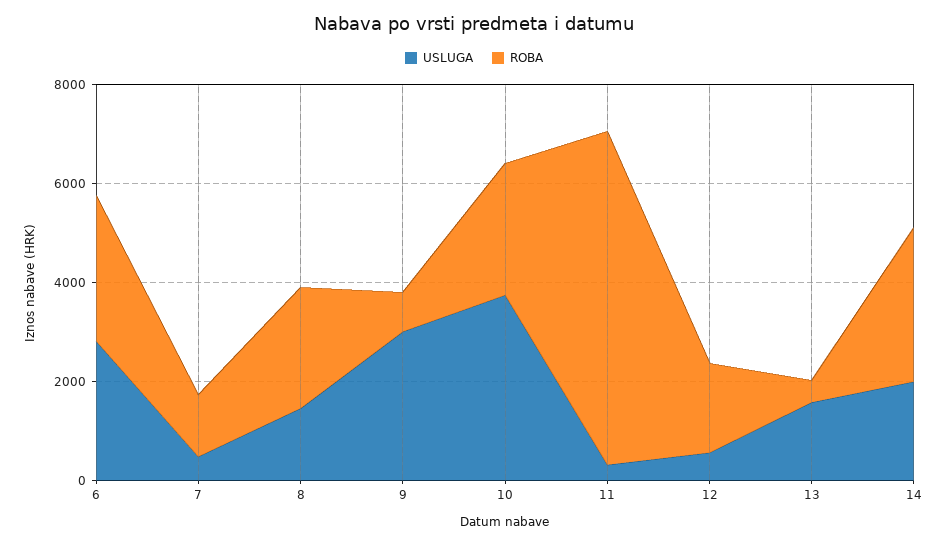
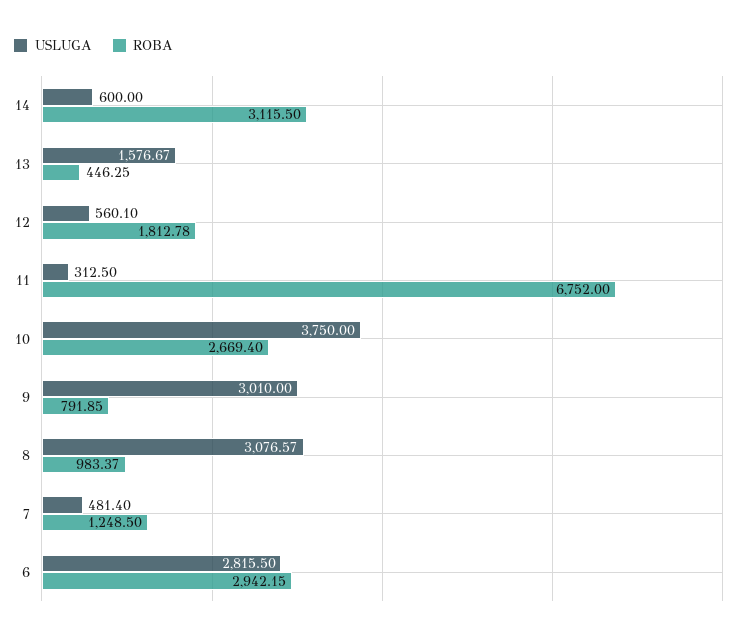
USLUGA, 8: 1500 -> 3076.57
ROBA, 8: 2500 -> 983.37
USLUGA, 14: 2000 -> 600

